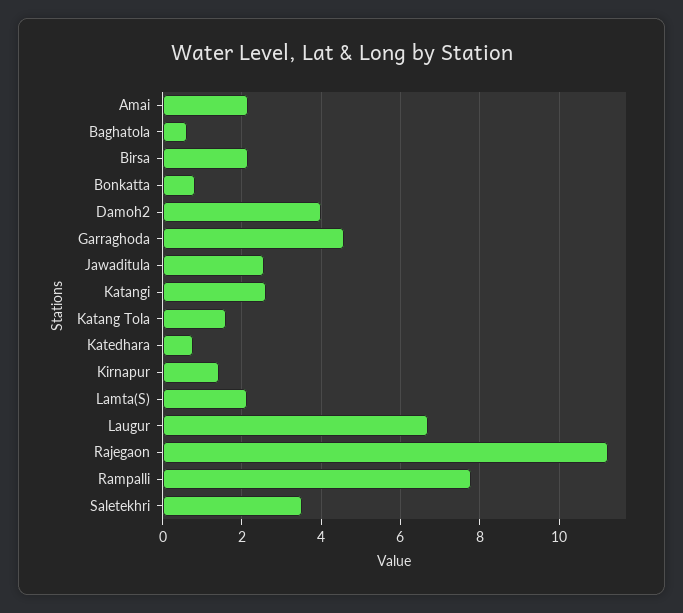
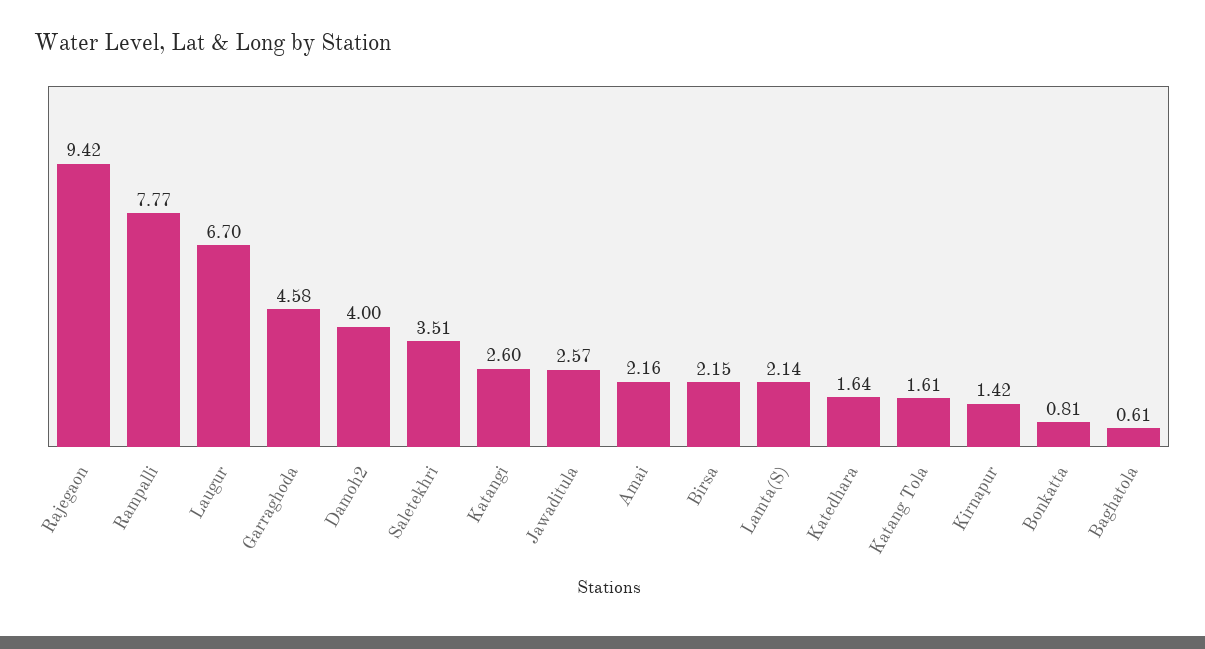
Katedhara: 0.8 -> 1.64
Rajegaon: 11.2 -> 9.42

